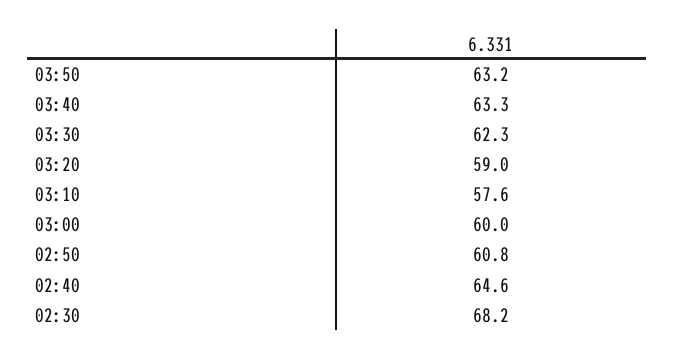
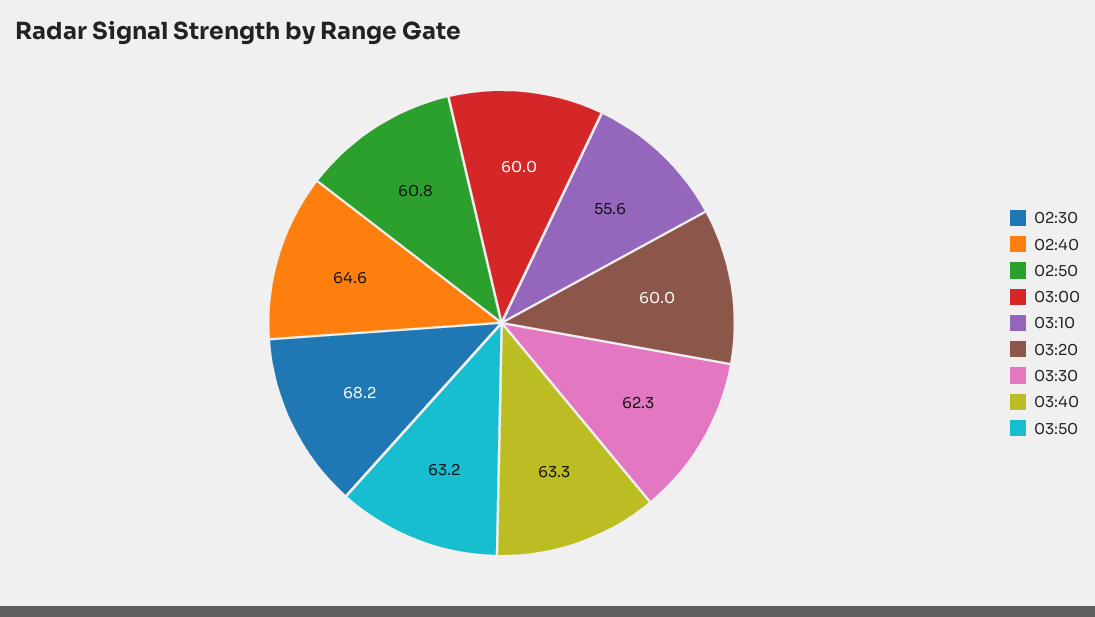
03:20: 59 -> 60
03:10: 57.6 -> 55.6

